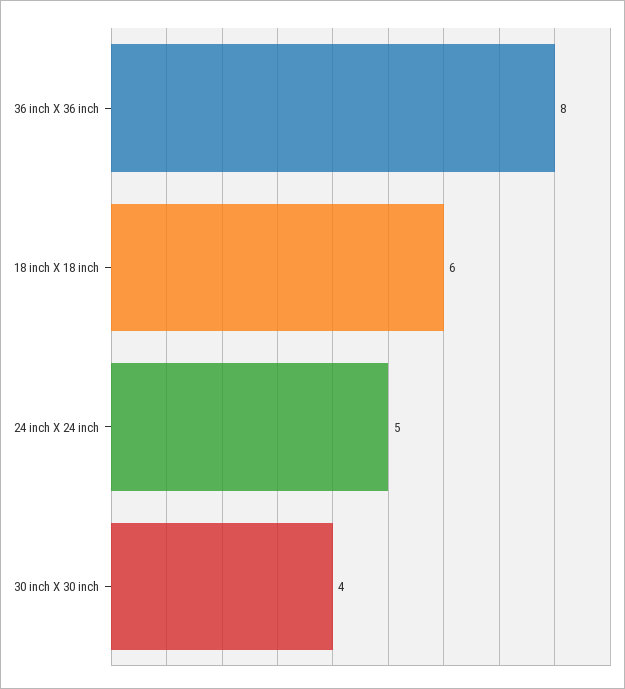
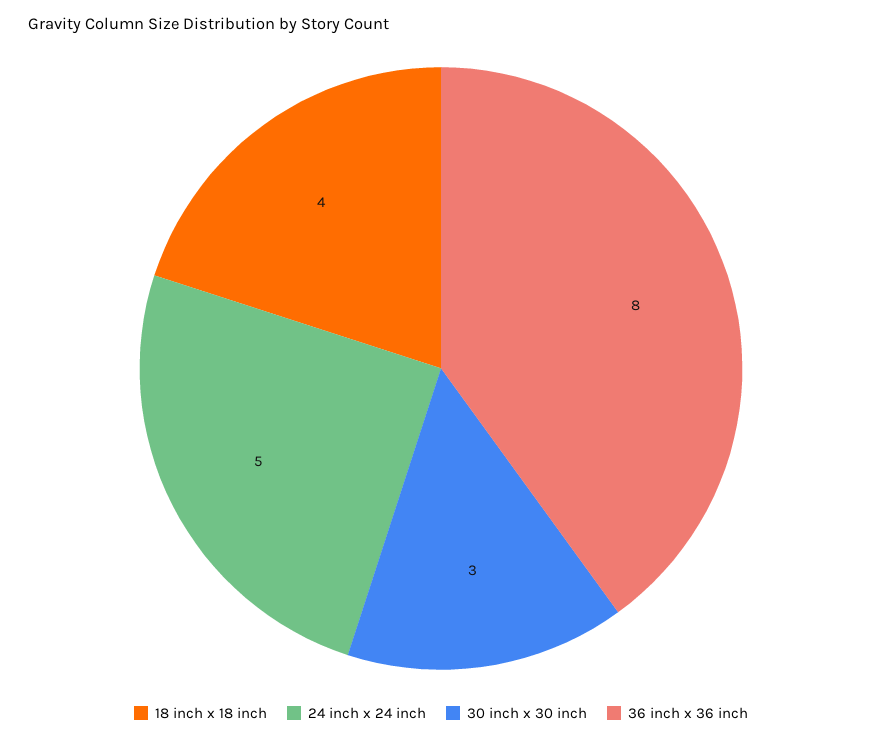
18 inch X 18 inch: 6 -> 4
30 inch X 30 inch: 4 -> 3

